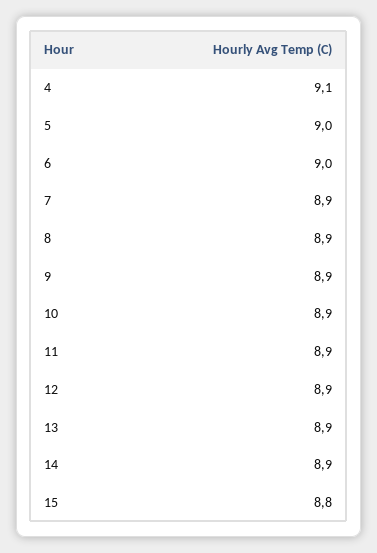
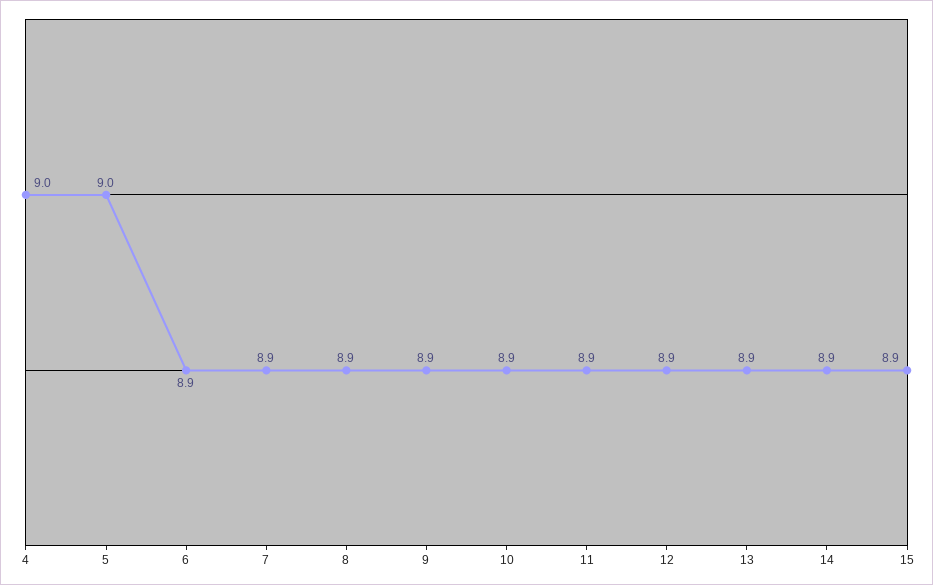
4: 9.1 -> 9
6: 9 -> 8.9
15: 8.8 -> 8.9

